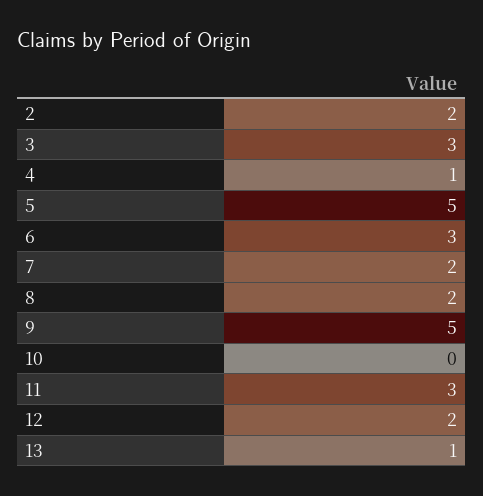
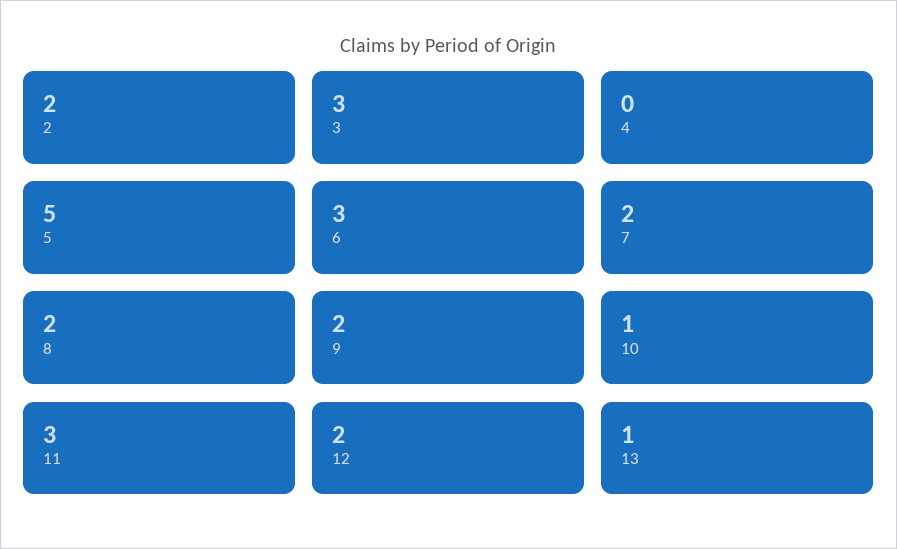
4: 1 -> 0
9: 5 -> 2
10: 0 -> 1

